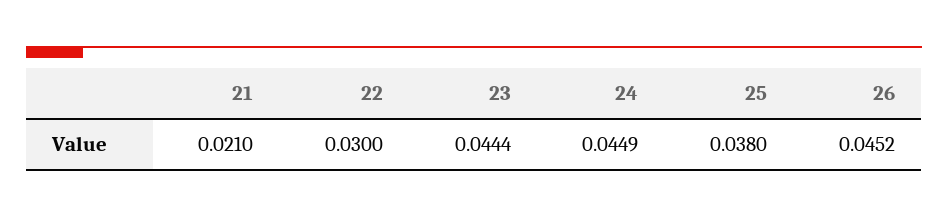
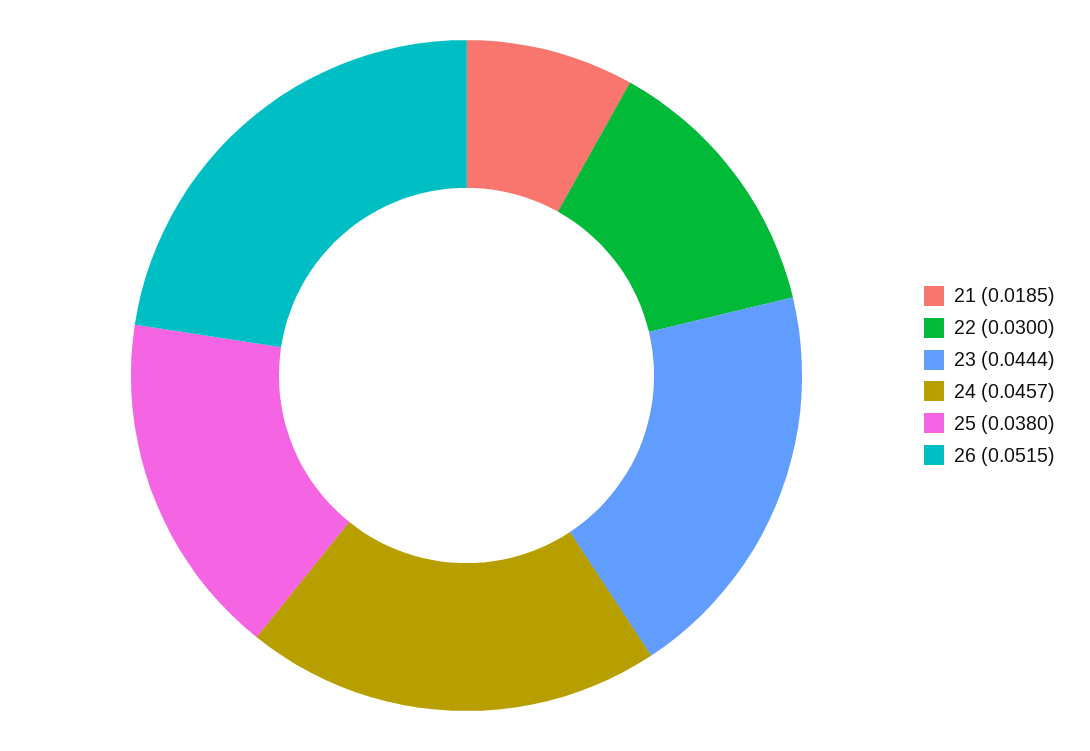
21: 0.021 -> 0.0185
24: 0.0449 -> 0.0457
26: 0.0452 -> 0.0515

